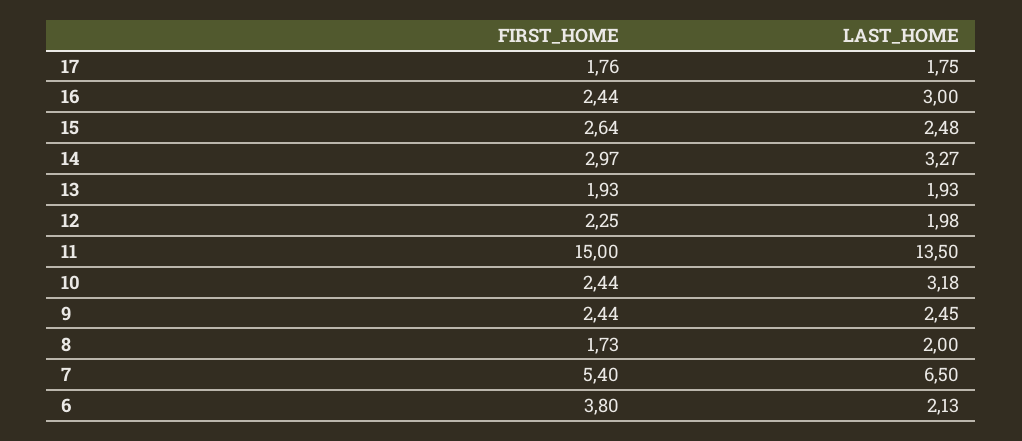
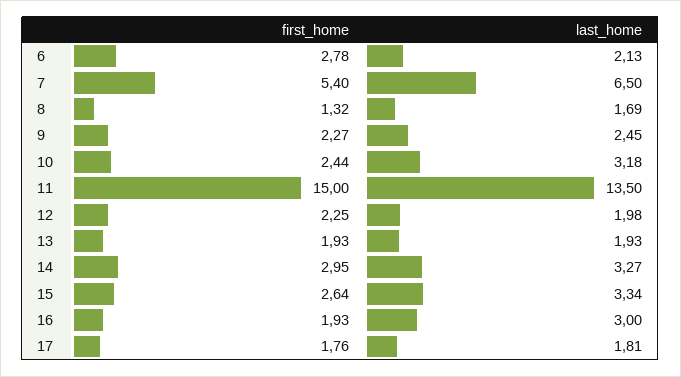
LAST_HOME, 17: 1.75 -> 1.81
FIRST_HOME, 16: 2.44 -> 1.93
LAST_HOME, 15: 2.48 -> 3.34
FIRST_HOME, 14: 2.97 -> 2.95
FIRST_HOME, 9: 2.44 -> 2.27
FIRST_HOME, 8: 1.73 -> 1.32
LAST_HOME, 8: 2 -> 1.69
FIRST_HOME, 6: 3.8 -> 2.78

